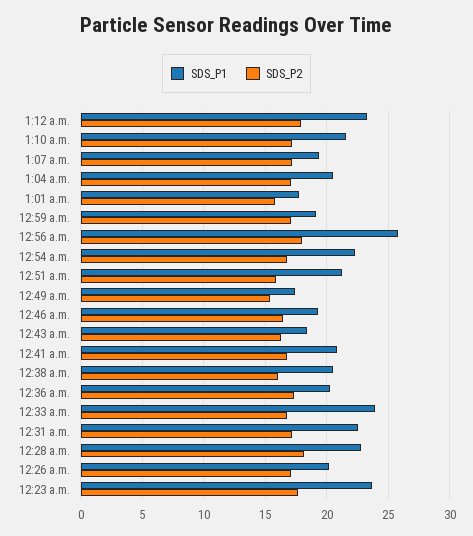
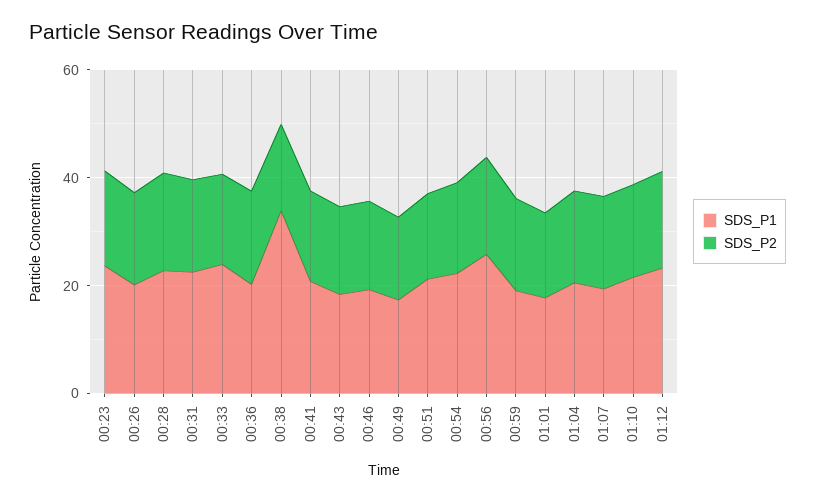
SDS_P1, 12:38 a.m.: 20.5 -> 35

